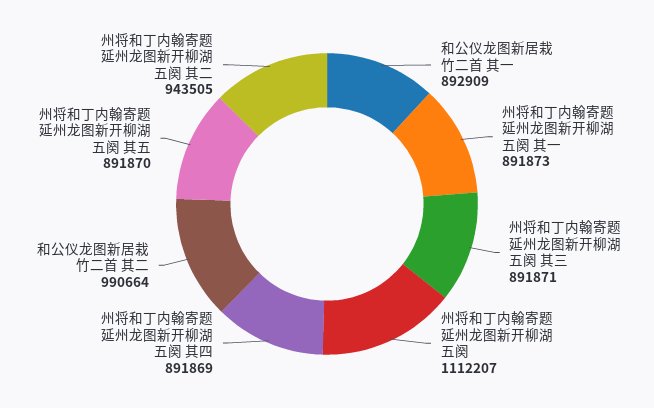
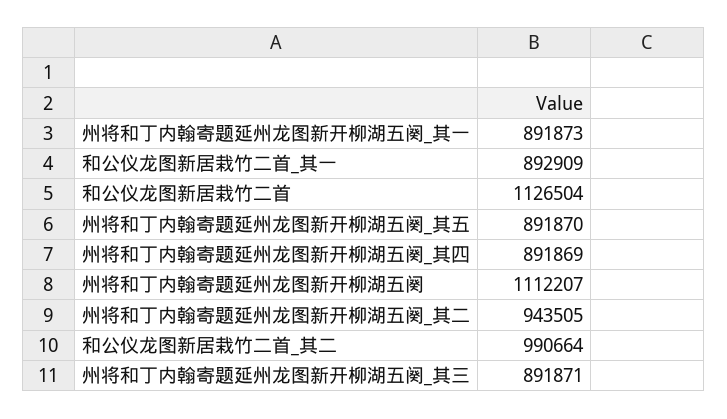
和公仪龙图新居栽竹二首: none -> 1126504

